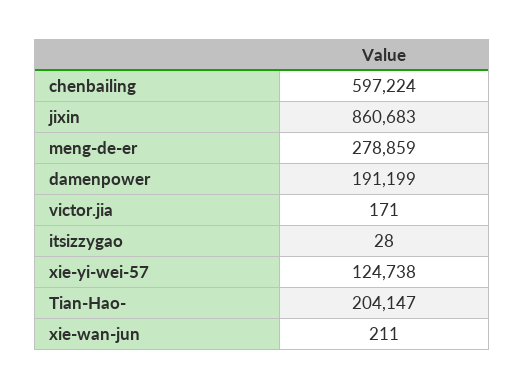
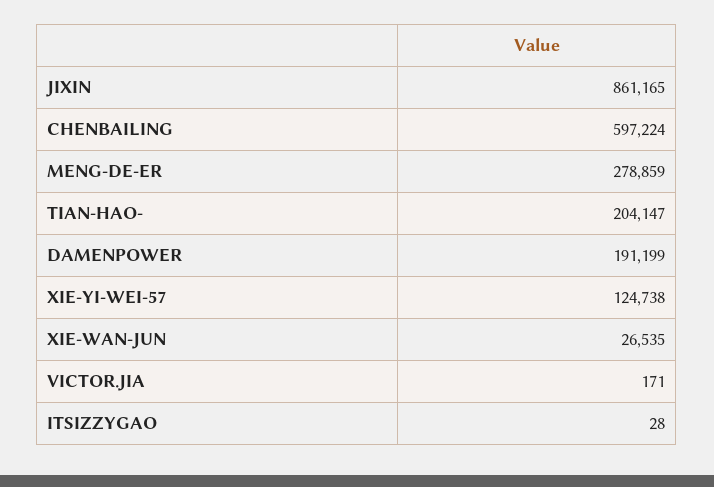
jixin: 860683 -> 861165
xie-wan-jun: 211 -> 26535

